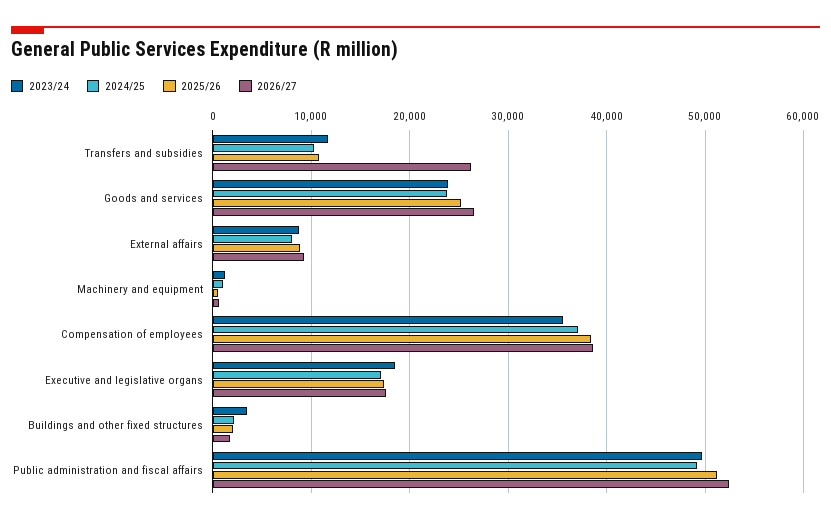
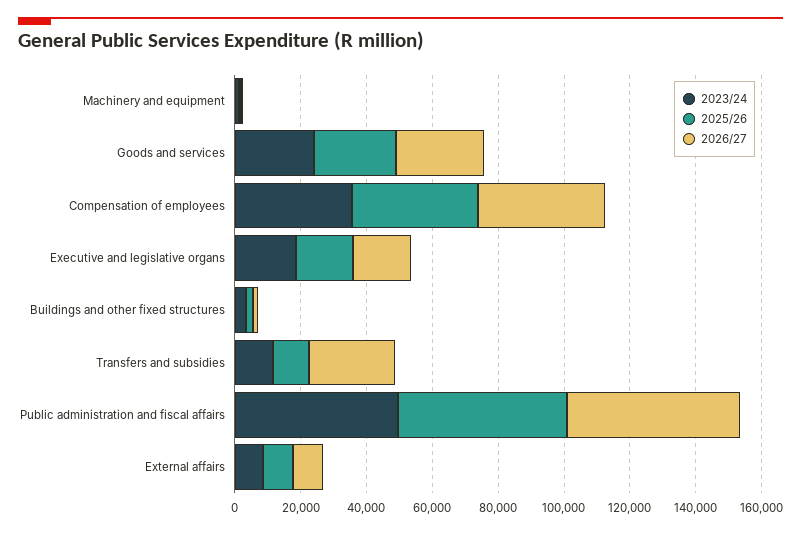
2024/25, Transfers and subsidies: 10000 -> none
2024/25, Goods and services: 24000 -> none
2024/25, External affairs: 8000 -> none
2024/25, Machinery and equipment: 1000 -> none
2024/25, Compensation of employees: 37000 -> none
2024/25, Executive and legislative organs: 17000 -> none
2024/25, Buildings and other fixed structures: 2000 -> none
2024/25, Public administration and fiscal affairs: 49000 -> none

